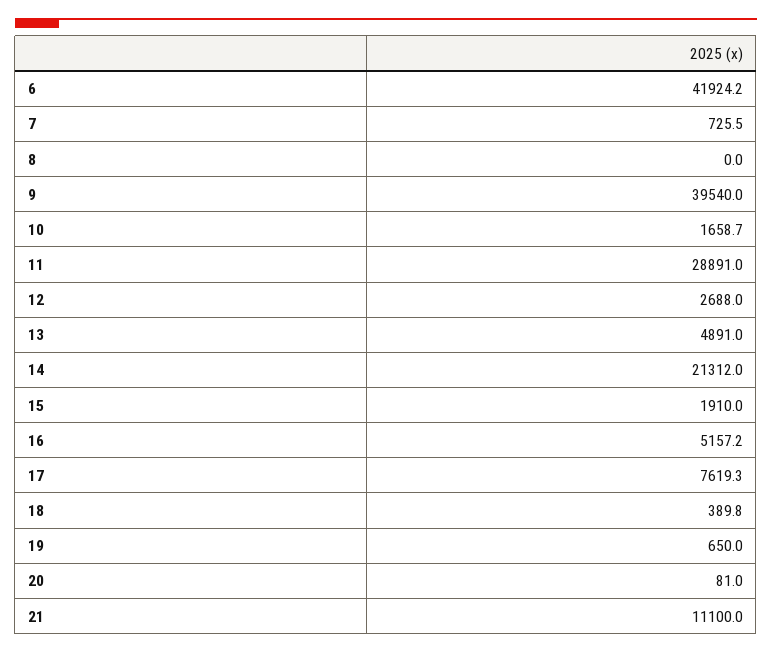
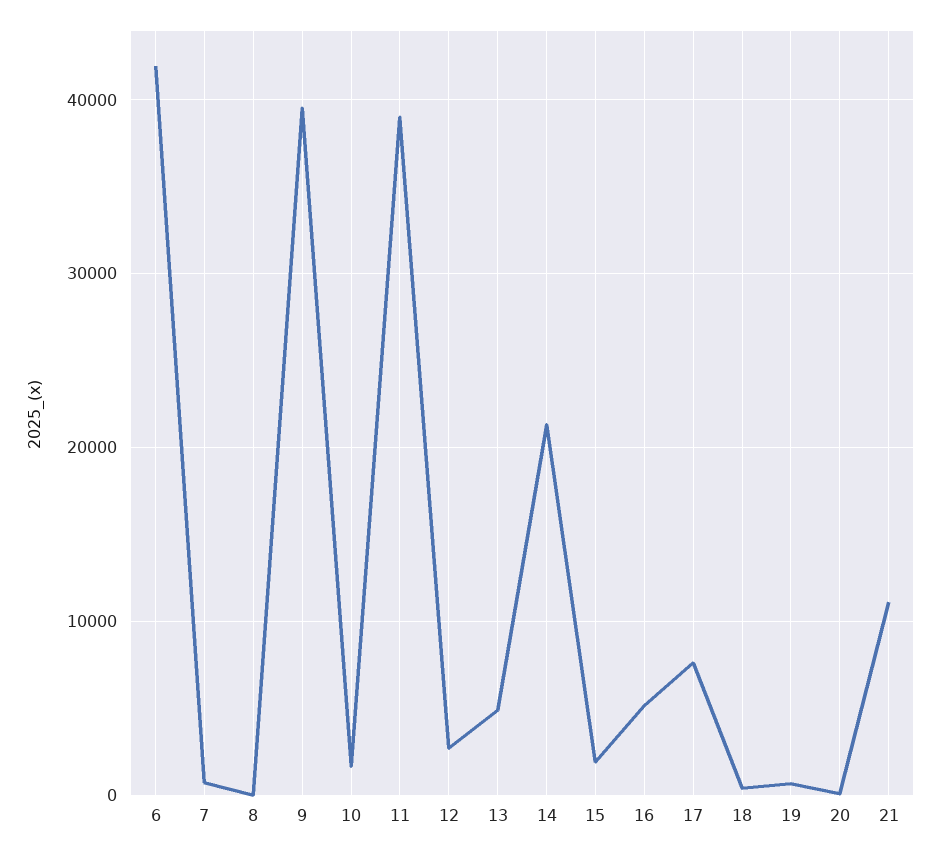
11: 28891 -> 39000

